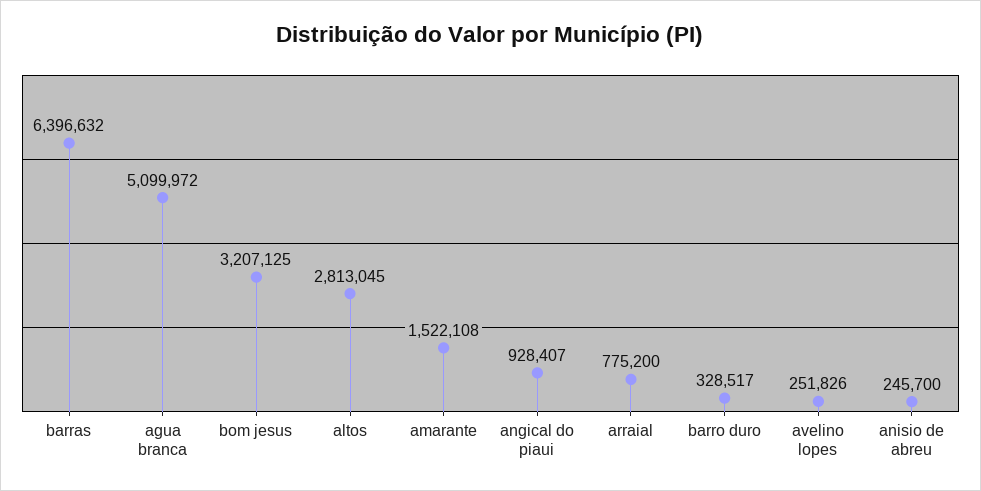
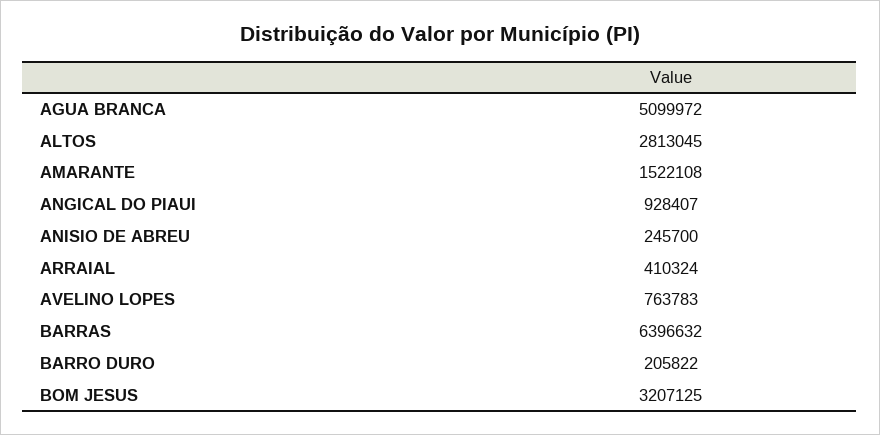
arraial: 775200 -> 410324
barro duro: 328517 -> 205822
avelino lopes: 251826 -> 763783

